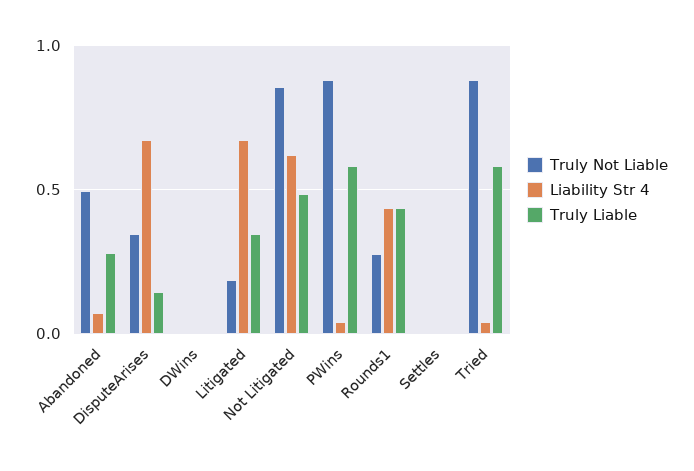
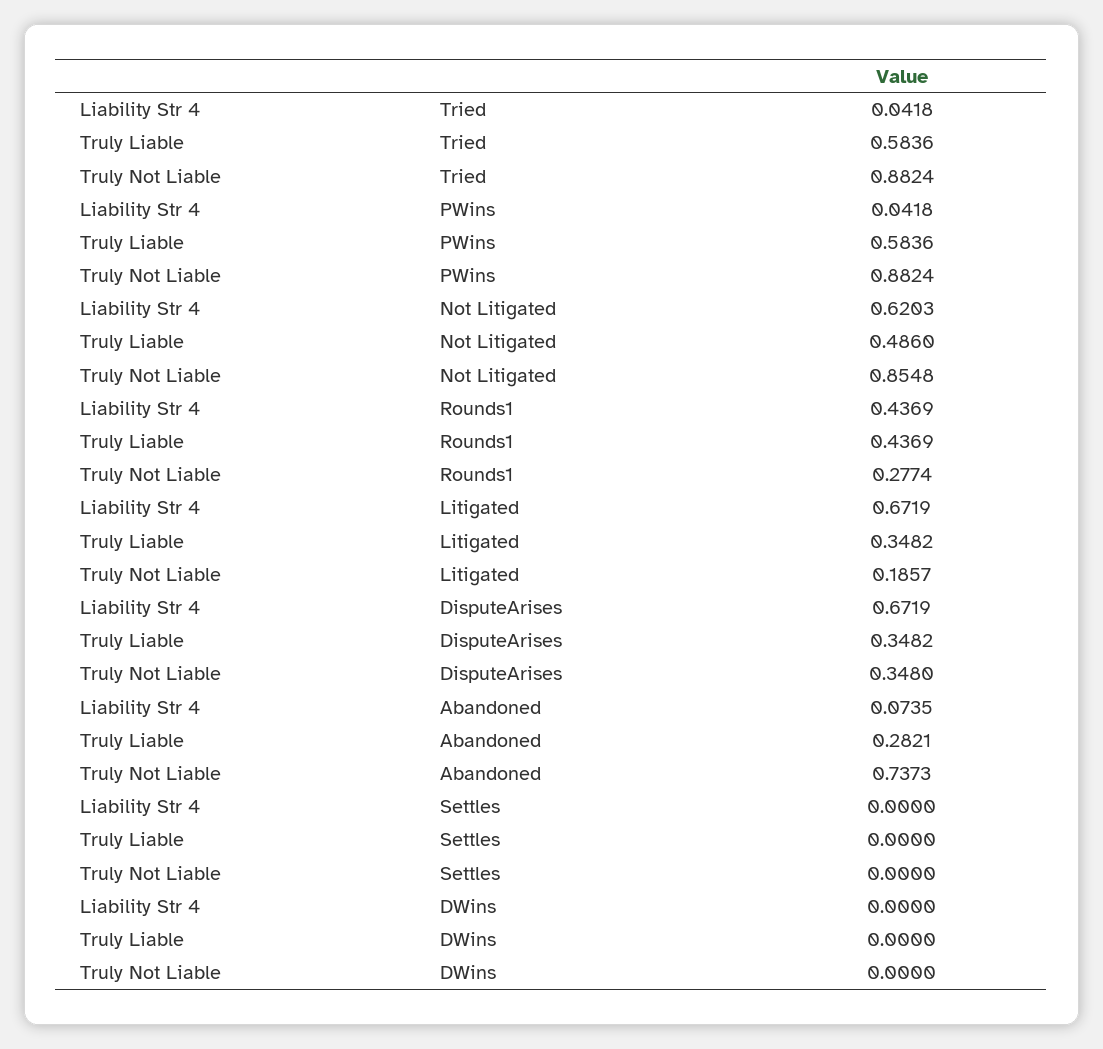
Truly Not Liable, Abandoned: 0.5 -> 0.7373
Truly Liable, DisputeArises: 0.15 -> 0.3482

